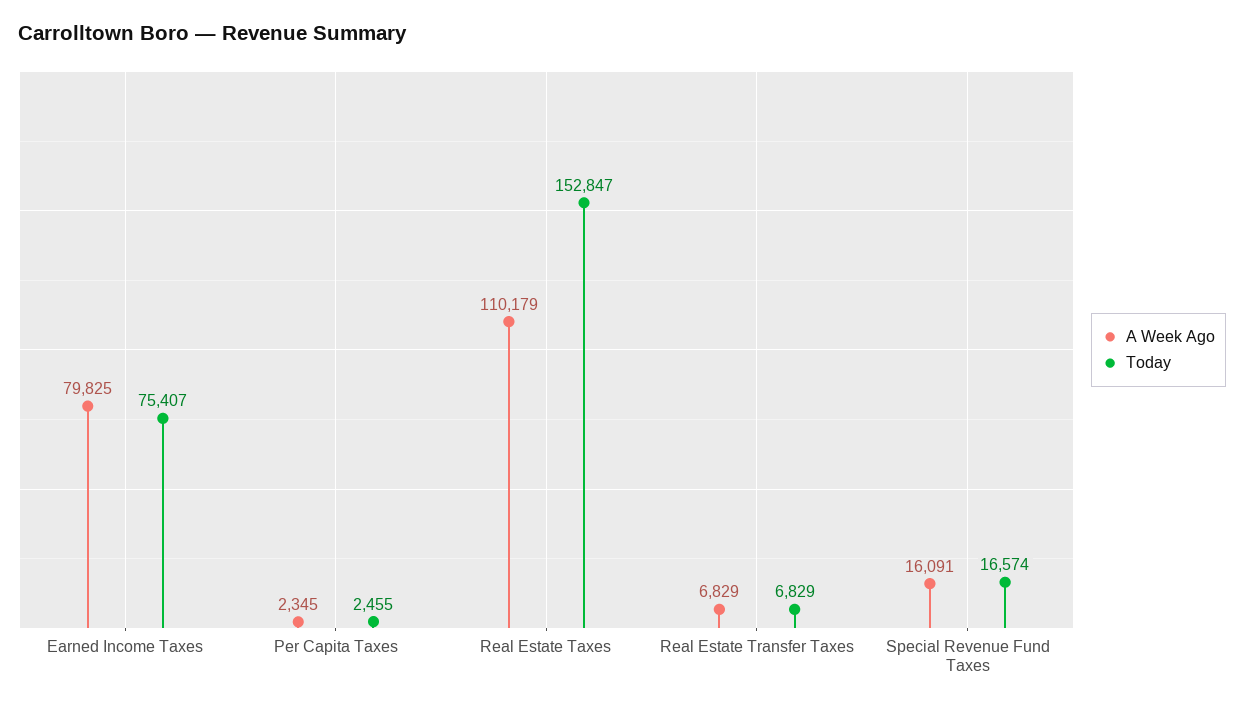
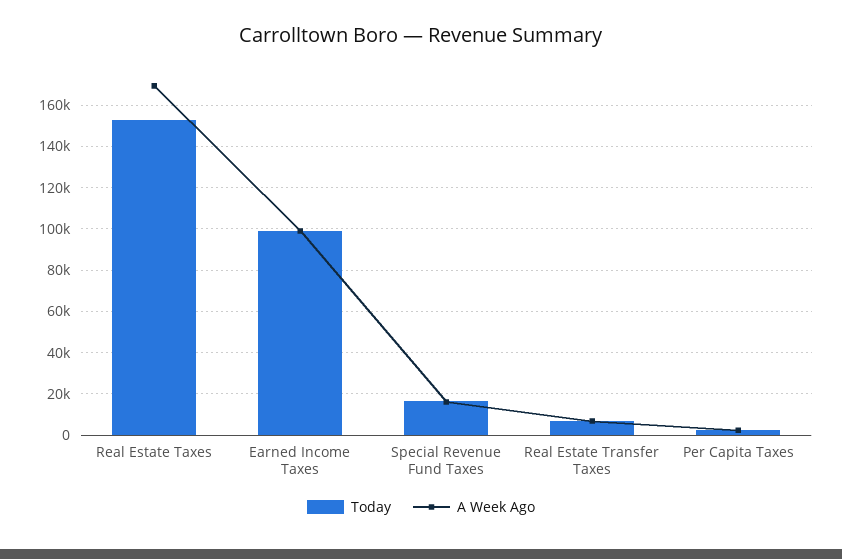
A Week Ago, Earned Income Taxes: 79825 -> 100000
Today, Earned Income Taxes: 75407 -> 100000
A Week Ago, Real Estate Taxes: 110179 -> 170000

